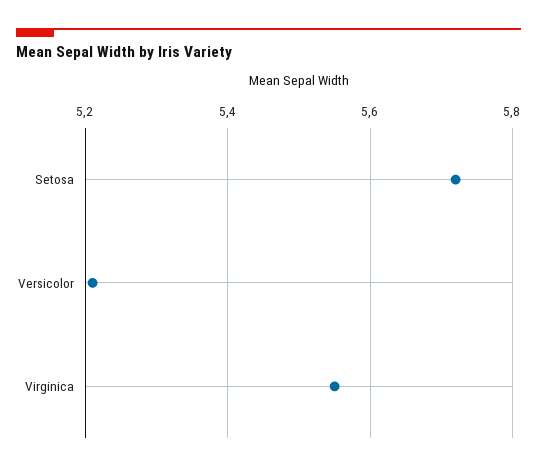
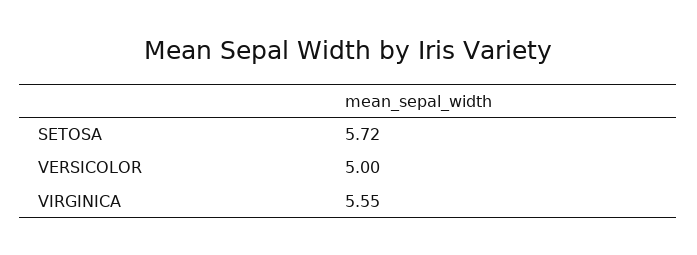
Versicolor: 5.2 -> 5

